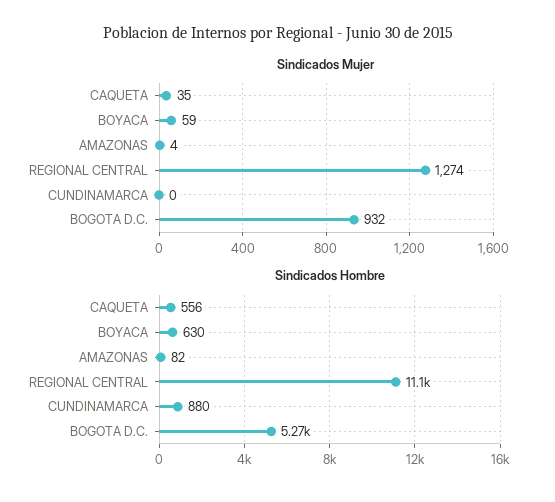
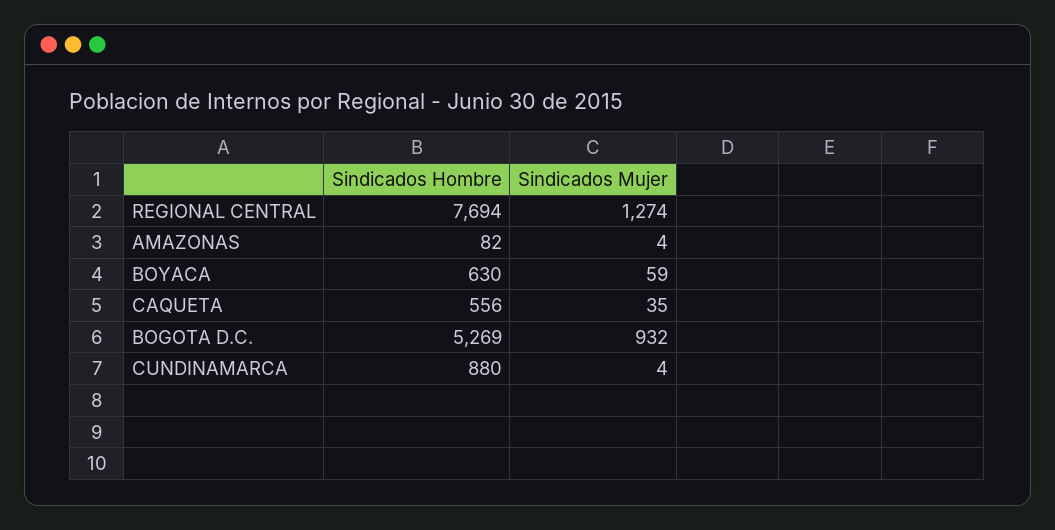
Sindicados Mujer, CUNDINAMARCA: 0 -> 4
Sindicados Hombre, REGIONAL CENTRAL: 11100 -> 7694

